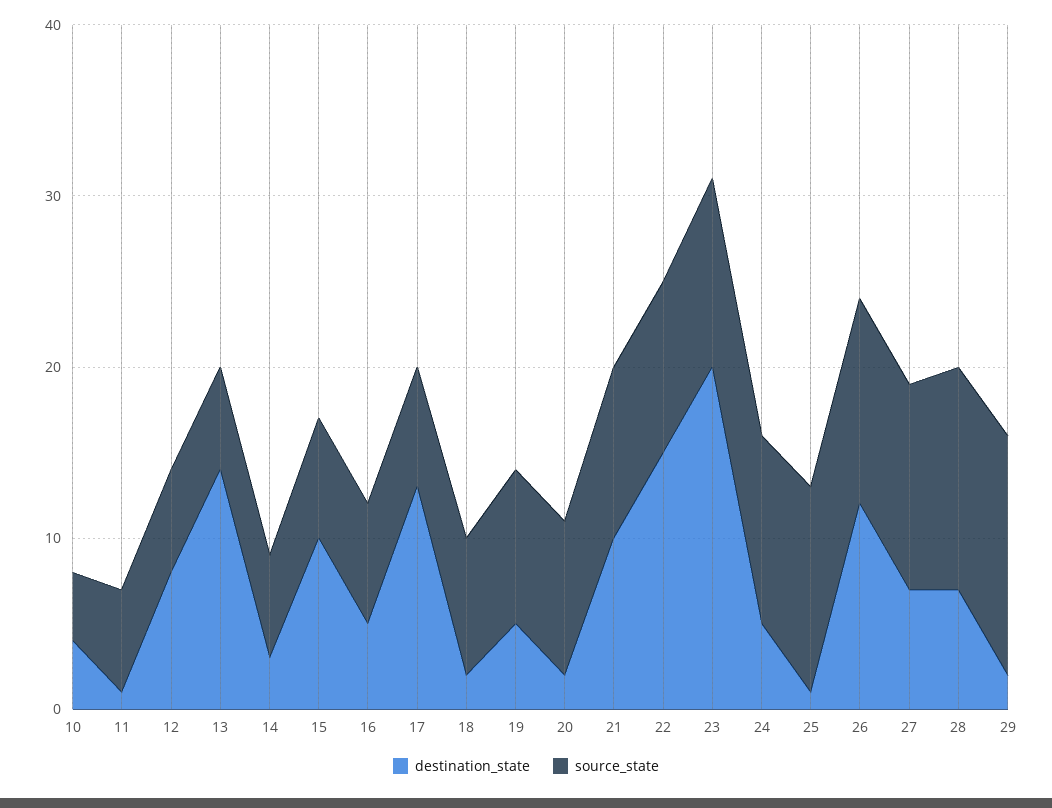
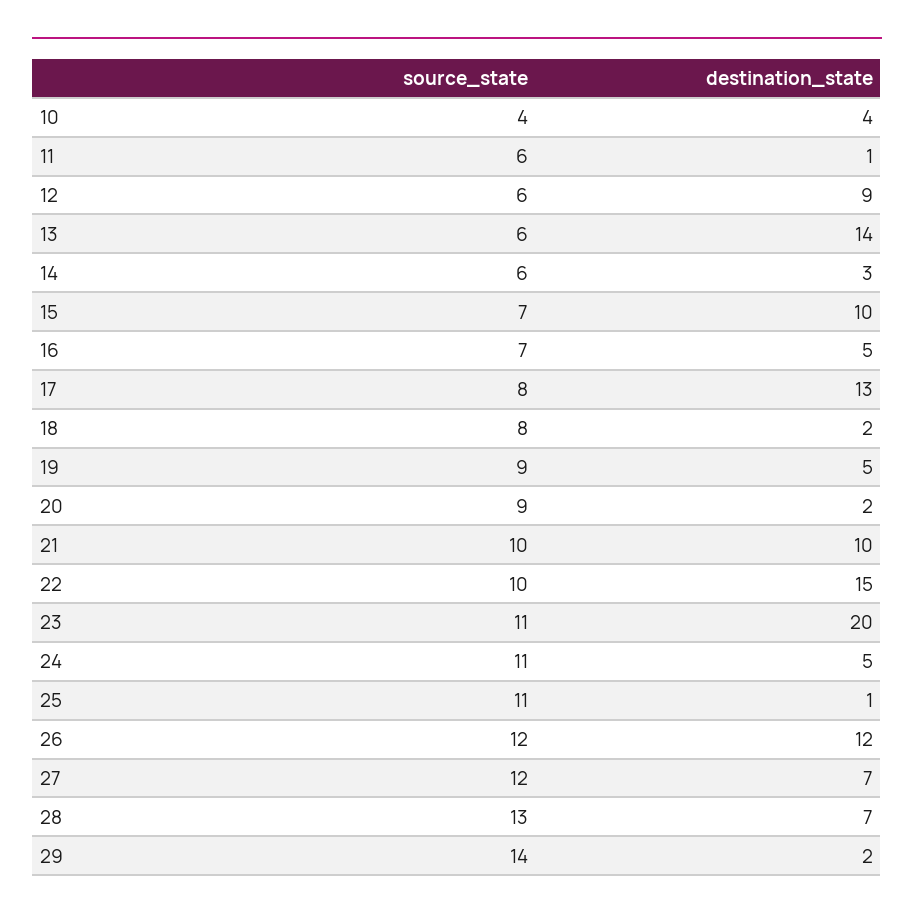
destination_state, 12: 8 -> 9
source_state, 17: 7 -> 8
source_state, 25: 12 -> 11

